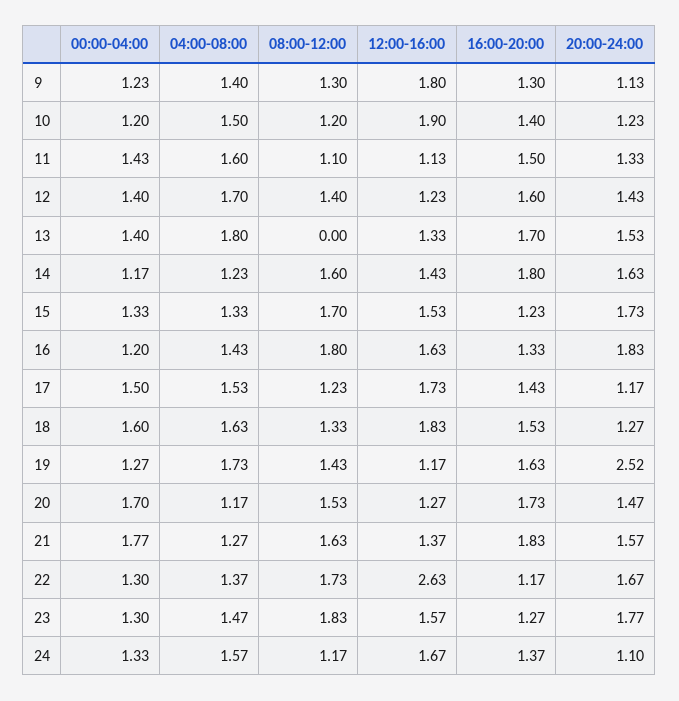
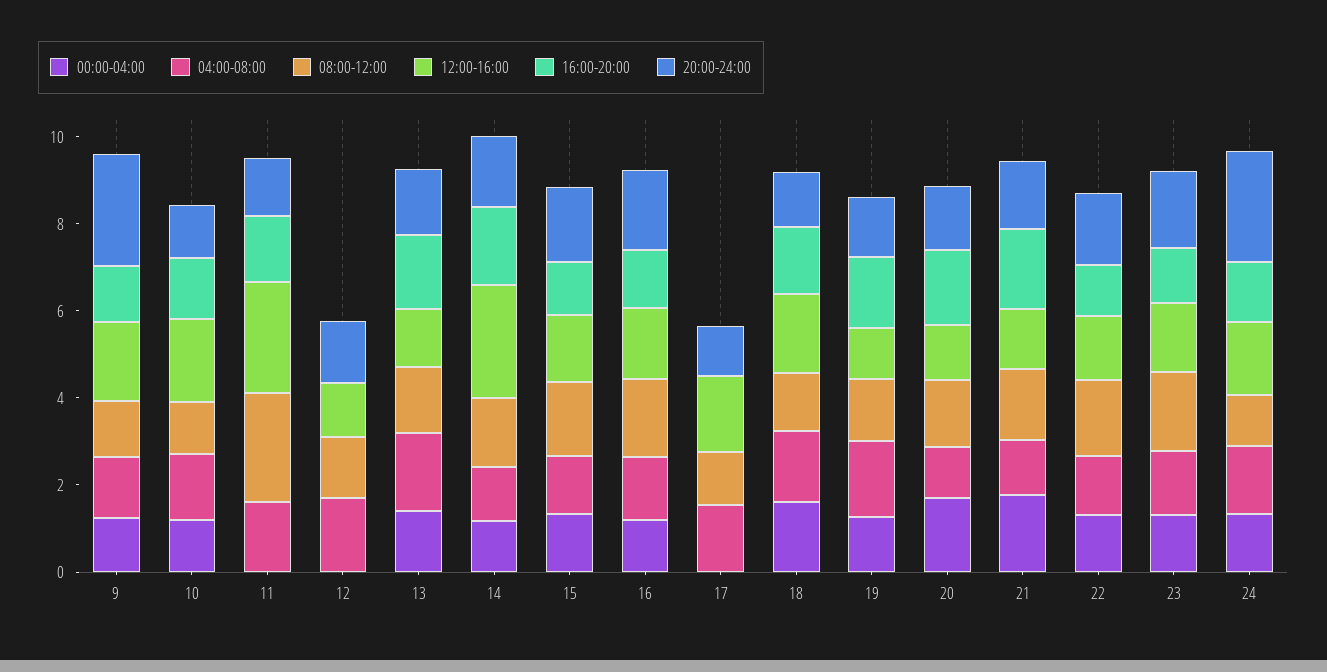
20:00-24:00, 9: 1.13 -> 2.5
00:00-04:00, 11: 1.43 -> 0
08:00-12:00, 11: 1.1 -> 2.5
12:00-16:00, 11: 1.13 -> 2.5
00:00-04:00, 12: 1.4 -> 0
16:00-20:00, 12: 1.6 -> 0
08:00-12:00, 13: 0 -> 1.5
12:00-16:00, 14: 1.43 -> 2.5
00:00-04:00, 17: 1.5 -> 0
16:00-20:00, 17: 1.43 -> 0
20:00-24:00, 19: 2.52 -> 1.5
12:00-16:00, 22: 2.63 -> 1.5
20:00-24:00, 24: 1.1 -> 2.5

